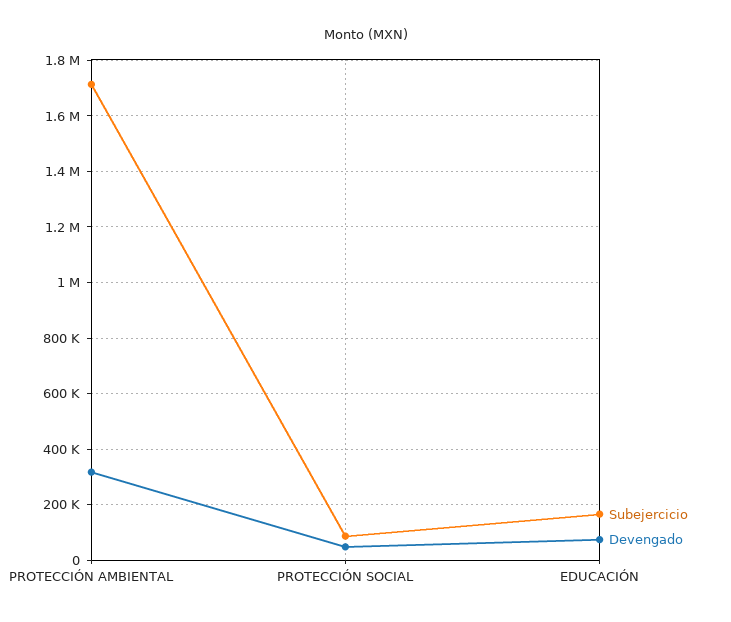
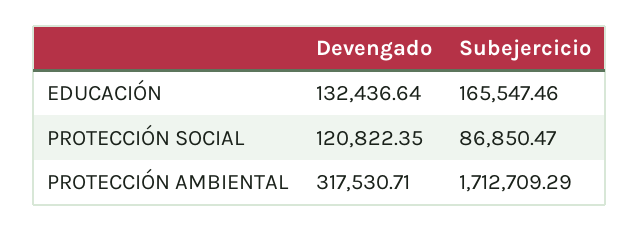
Devengado, PROTECCIÓN SOCIAL: 50000 -> 120822.35
Devengado, EDUCACIÓN: 75000 -> 132436.64

